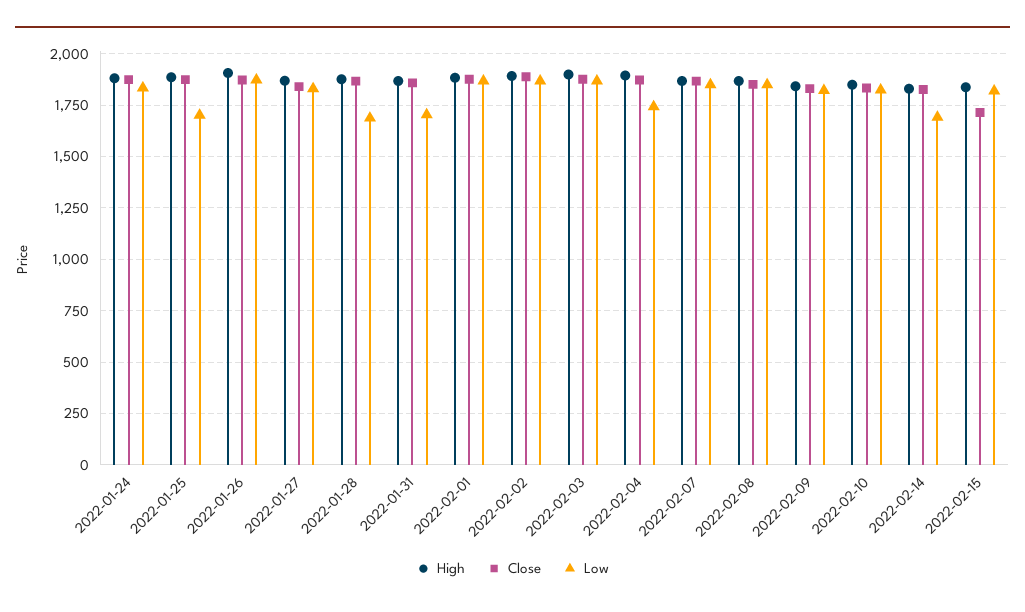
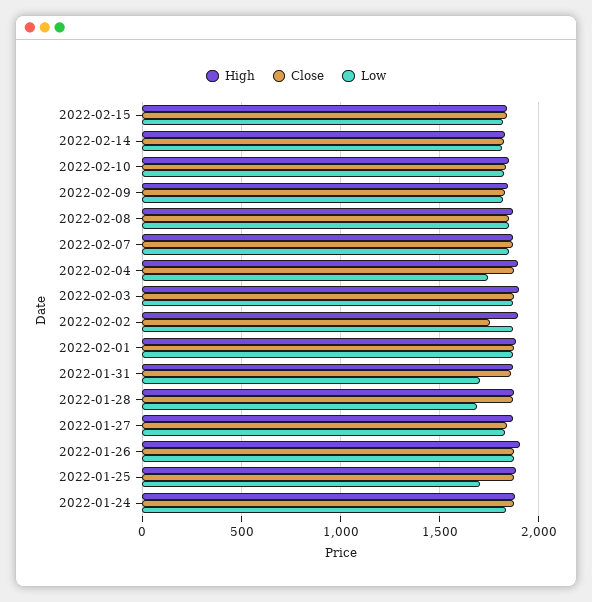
Close, 2022-02-02: 1900 -> 1750
Low, 2022-02-14: 1700 -> 1800
Close, 2022-02-15: 1700 -> 1850

